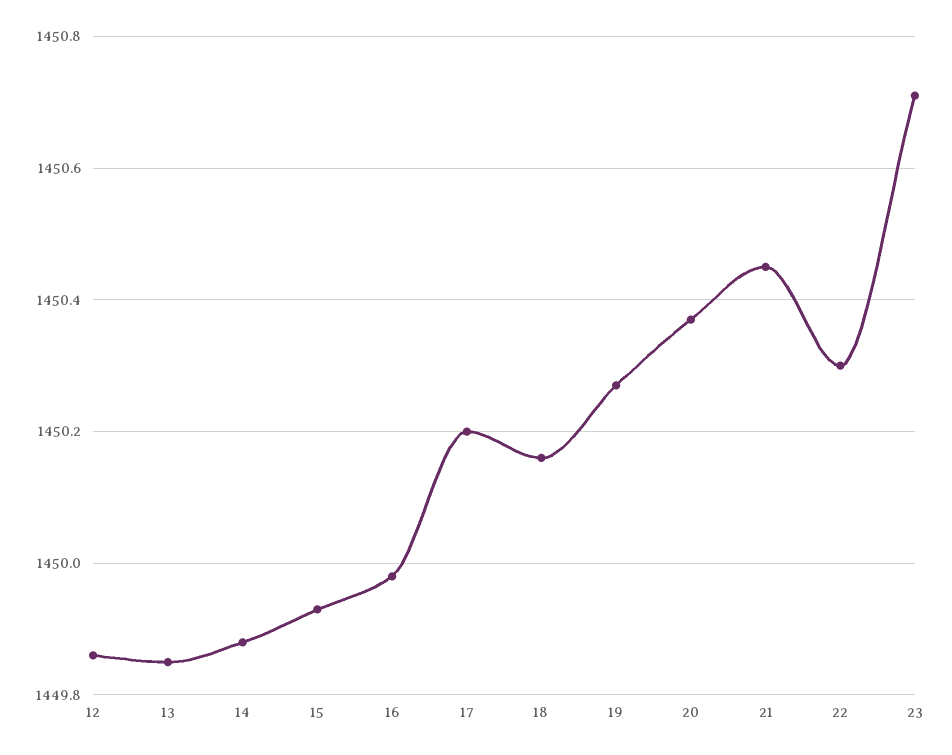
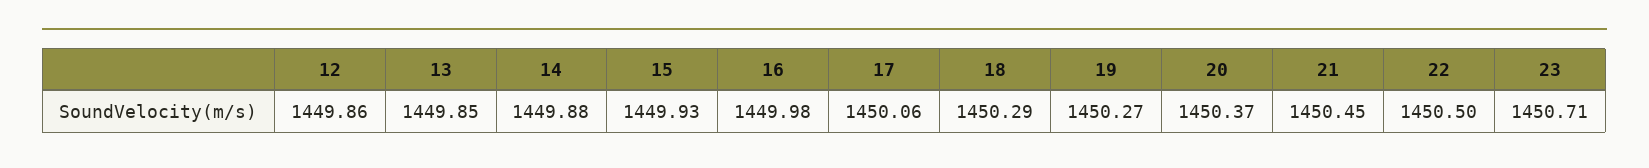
17: 1450.2 -> 1450.06
18: 1450.15 -> 1450.29
22: 1450.3 -> 1450.5

